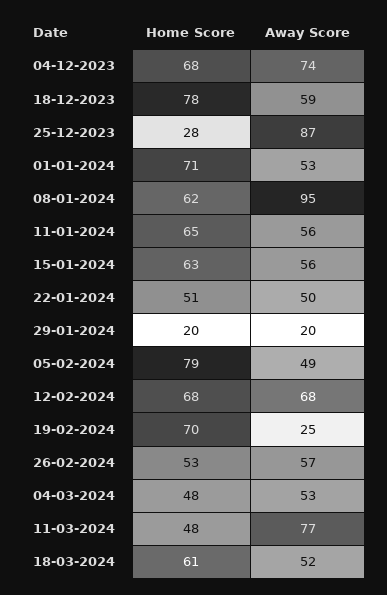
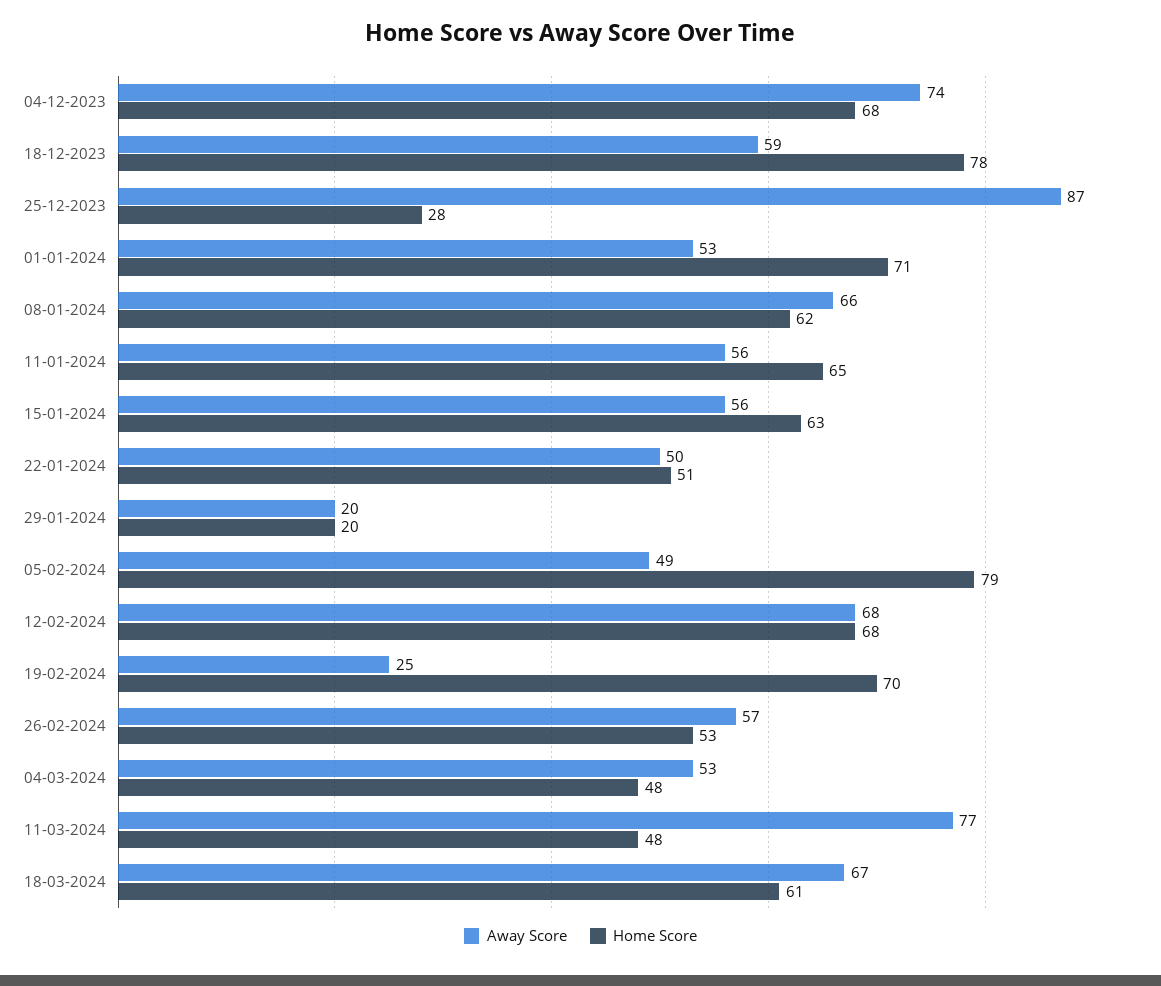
Away Score, 08-01-2024: 95 -> 66
Away Score, 18-03-2024: 52 -> 67

